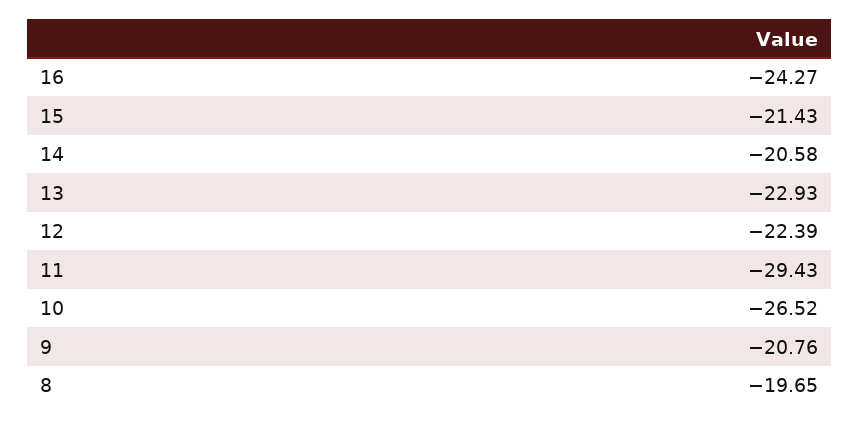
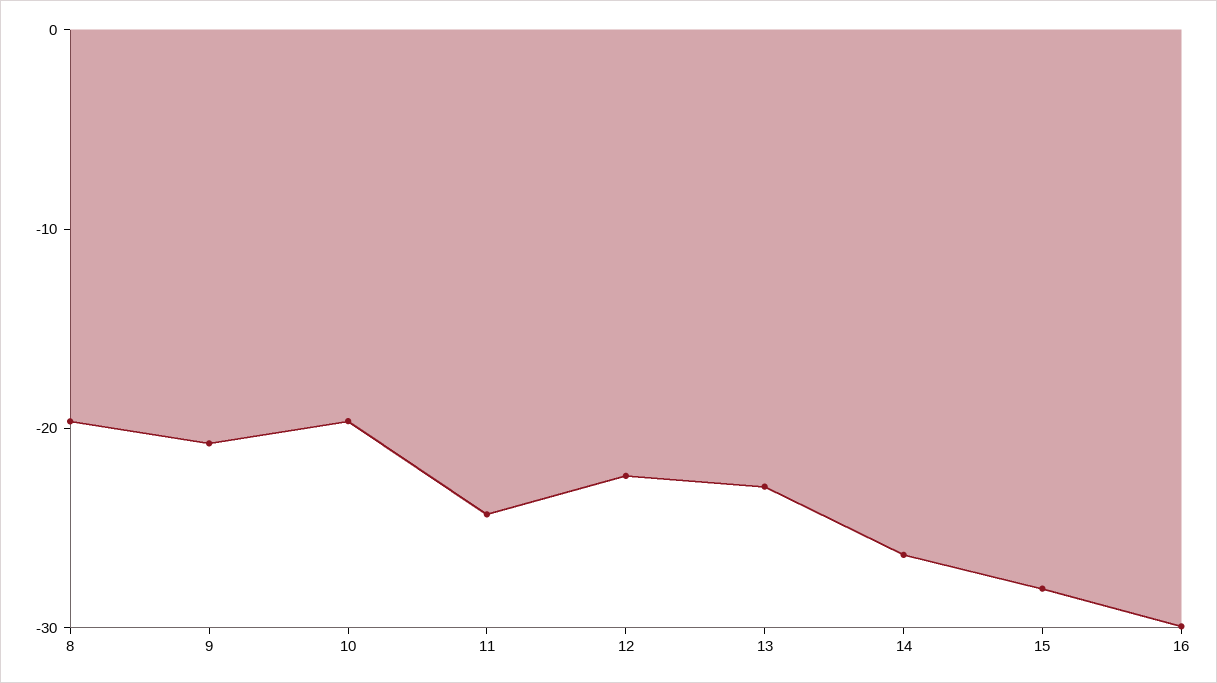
16: -24.27 -> -30
15: -21.43 -> -28
14: -20.58 -> -26
11: -29.43 -> -24
10: -26.52 -> -20

